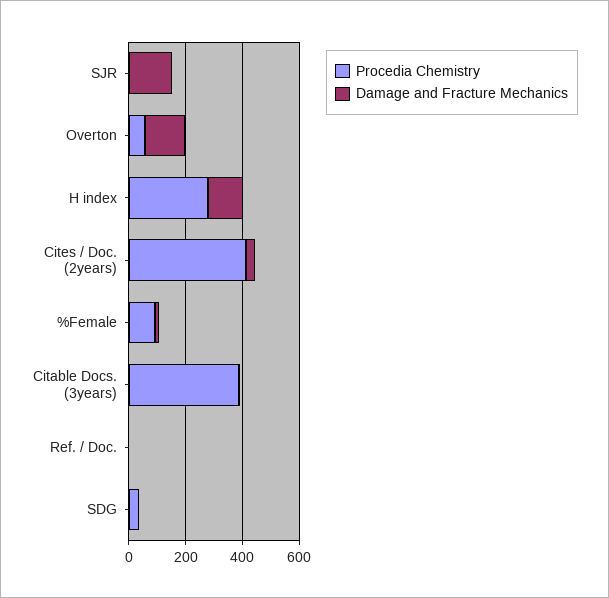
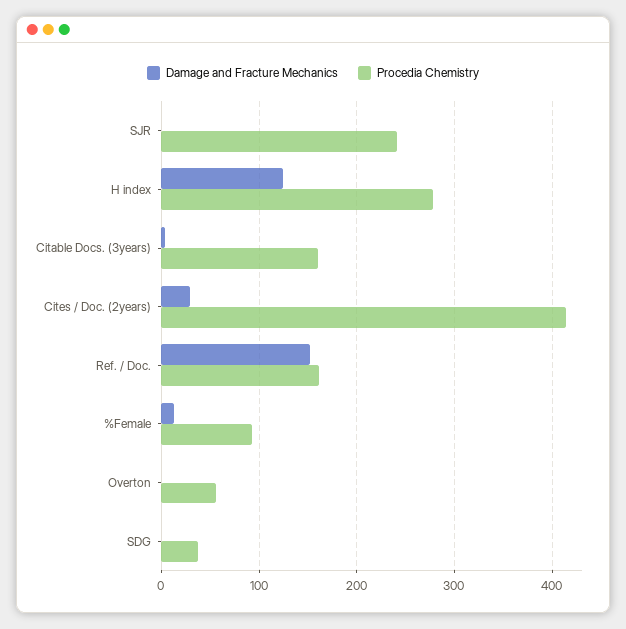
Procedia Chemistry, SJR: 0 -> 240
Damage and Fracture Mechanics, SJR: 150 -> 0
Damage and Fracture Mechanics, Overton: 150 -> 0
Procedia Chemistry, Citable Docs. (3years): 400 -> 160
Procedia Chemistry, Ref. / Doc.: 0 -> 160
Damage and Fracture Mechanics, Ref. / Doc.: 0 -> 150

